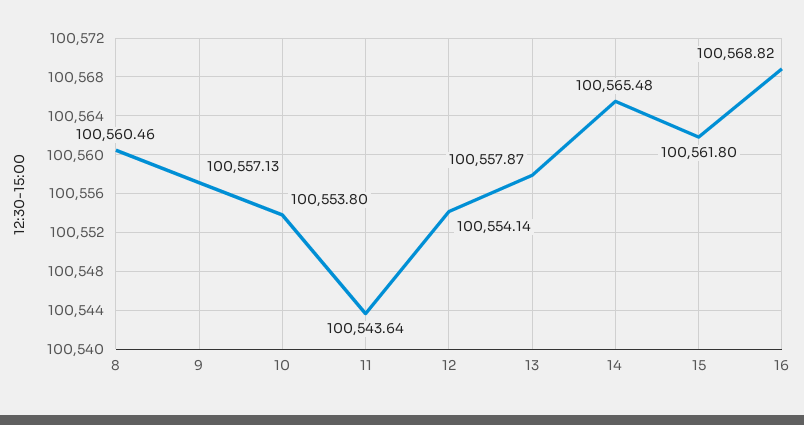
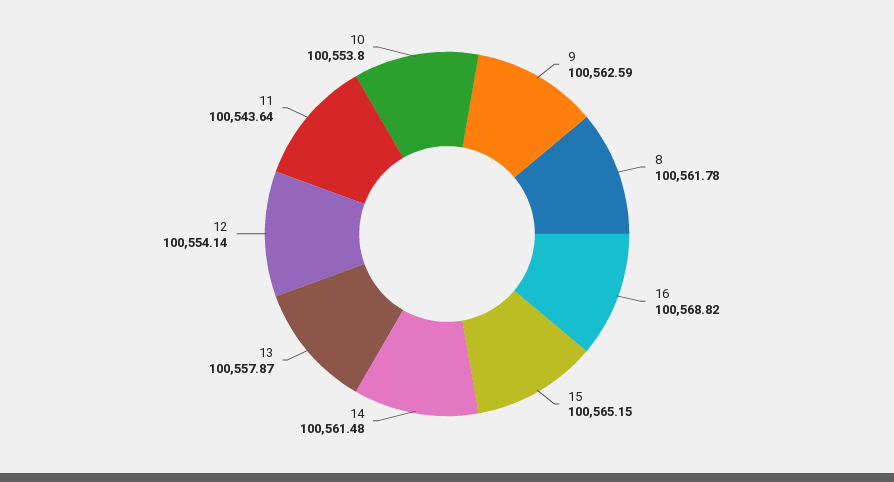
8: 100560.46 -> 100561.78
9: 100557.13 -> 100562.59
14: 100565.48 -> 100561.48
15: 100561.8 -> 100565.15

